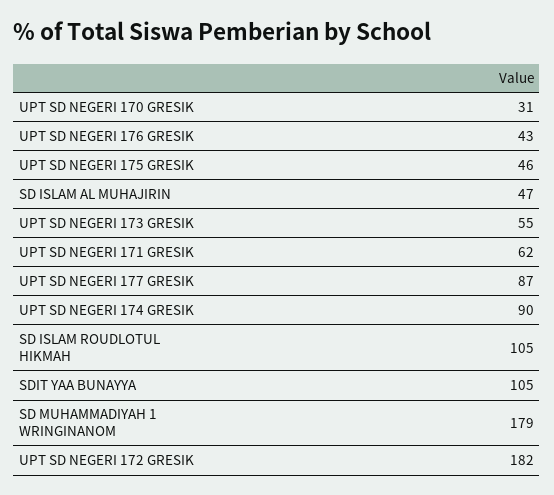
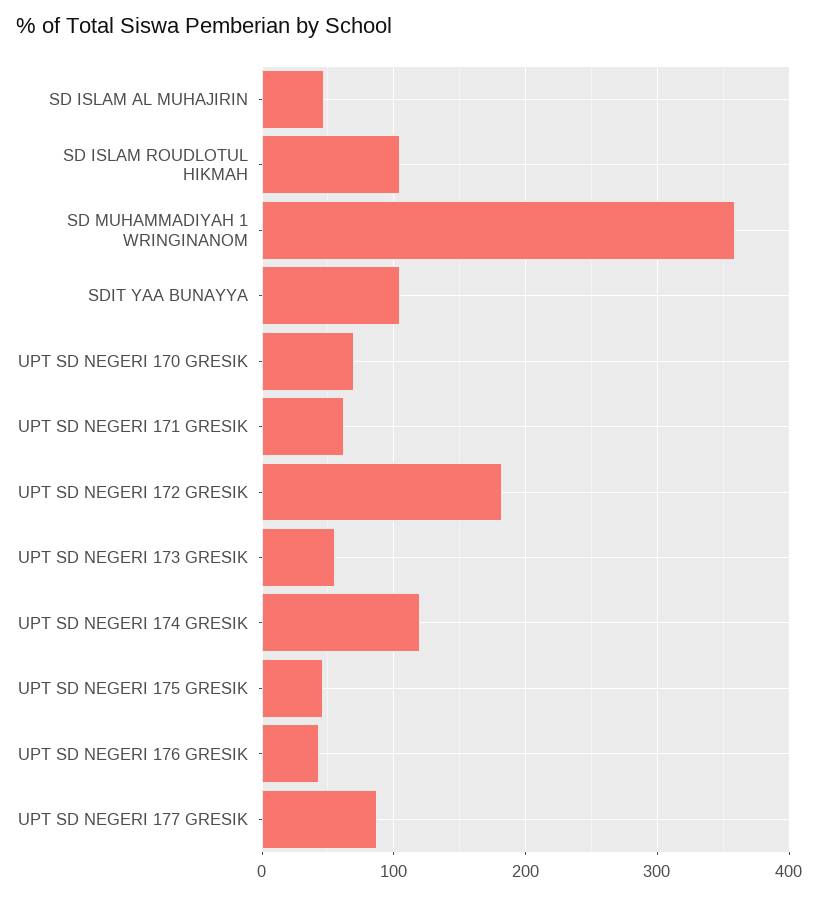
UPT SD NEGERI 170 GRESIK: 31 -> 70
UPT SD NEGERI 174 GRESIK: 90 -> 120
SD MUHAMMADIYAH 1 WRINGINANOM: 179 -> 360

